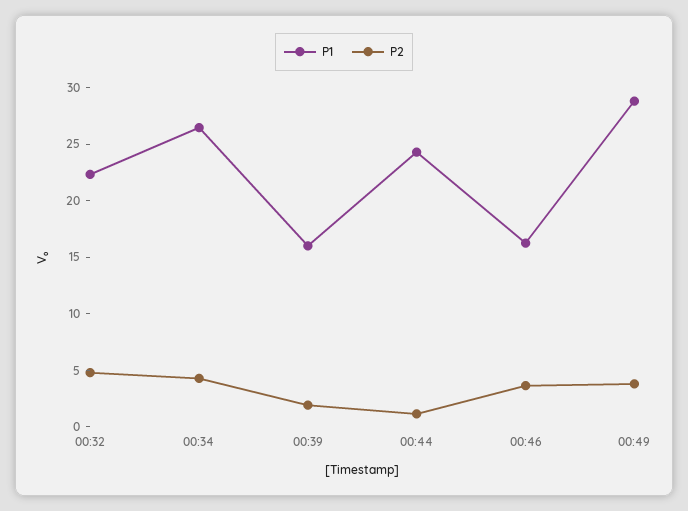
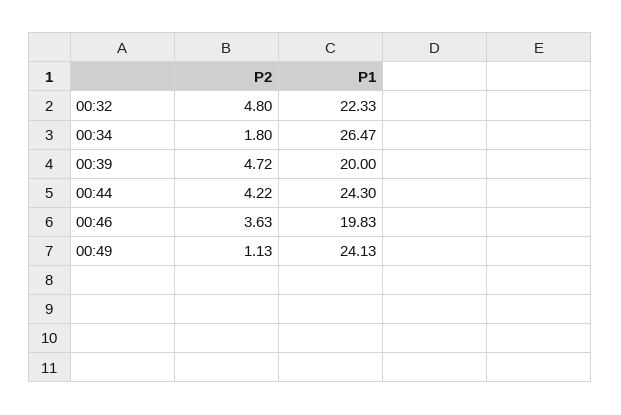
P2, 00:34: 4 -> 1.8
P1, 00:39: 16 -> 20
P2, 00:39: 2 -> 4.72
P2, 00:44: 1 -> 4.22
P1, 00:46: 16 -> 19.83
P1, 00:49: 29 -> 24.13
P2, 00:49: 4 -> 1.13

